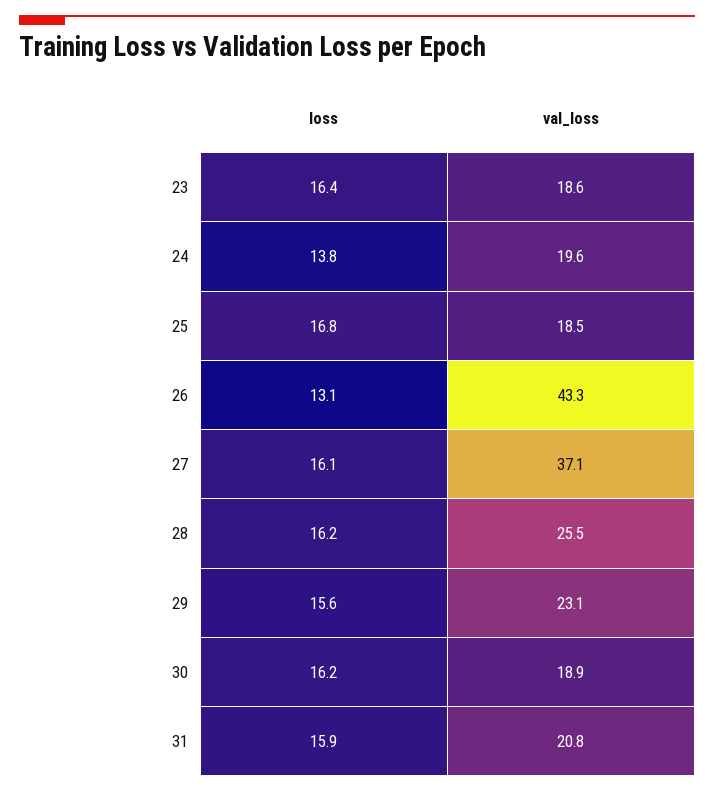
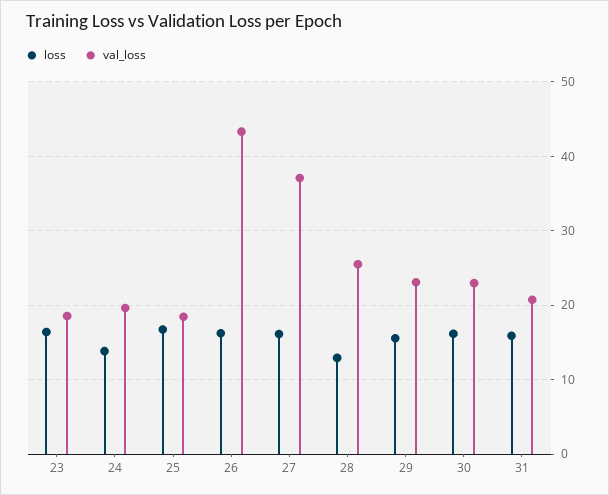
loss, 26: 13.1 -> 16
loss, 28: 16.2 -> 13
val_loss, 30: 18.9 -> 23

